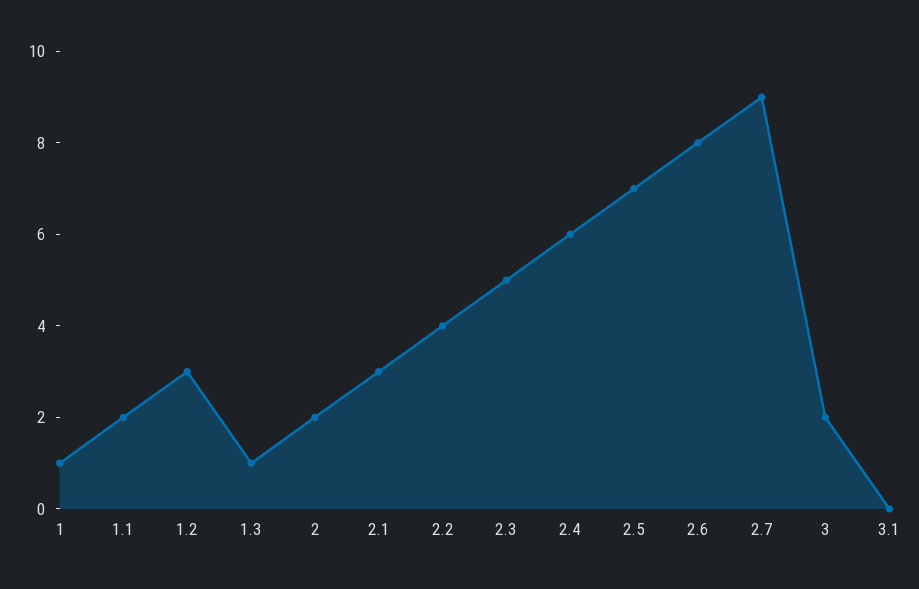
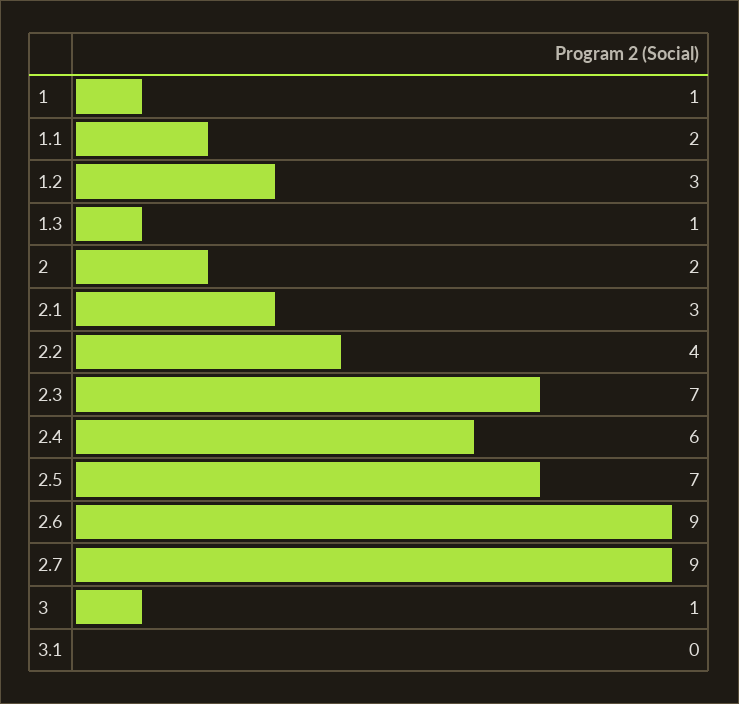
2.3: 5 -> 7
2.6: 8 -> 9
3: 2 -> 1

